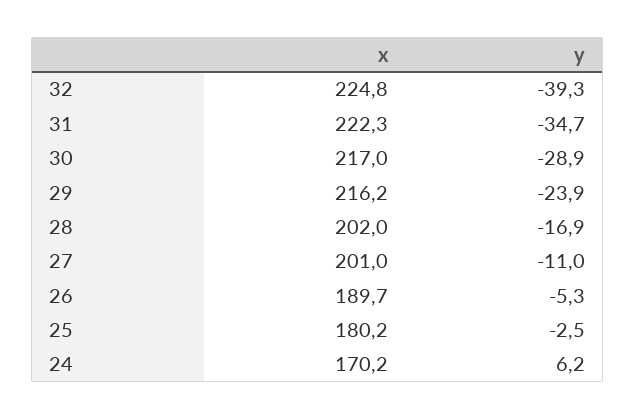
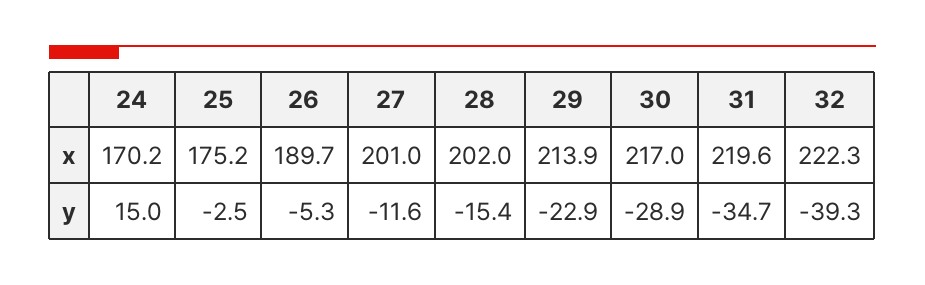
x, 32: 224.8 -> 222.3
x, 31: 222.3 -> 219.6
x, 29: 216.2 -> 213.9
y, 29: -23.9 -> -22.9
y, 28: -16.9 -> -15.4
y, 27: -11 -> -11.6
x, 25: 180.2 -> 175.2
y, 24: 6.2 -> 15

